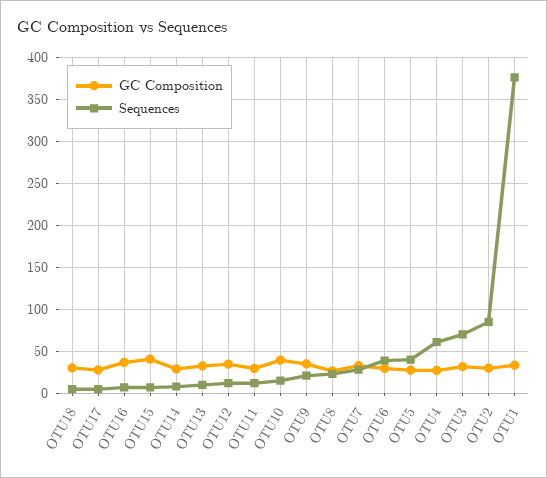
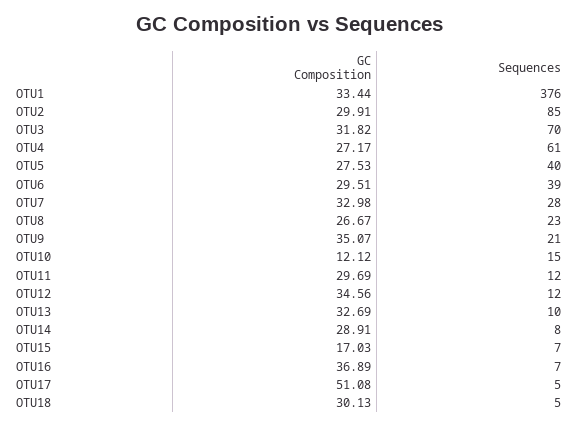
GC Composition, OTU17: 30 -> 51.08
GC Composition, OTU15: 40 -> 17.03
GC Composition, OTU10: 40 -> 12.12

